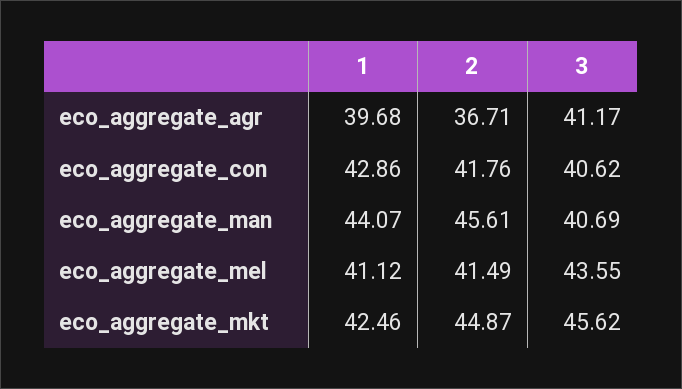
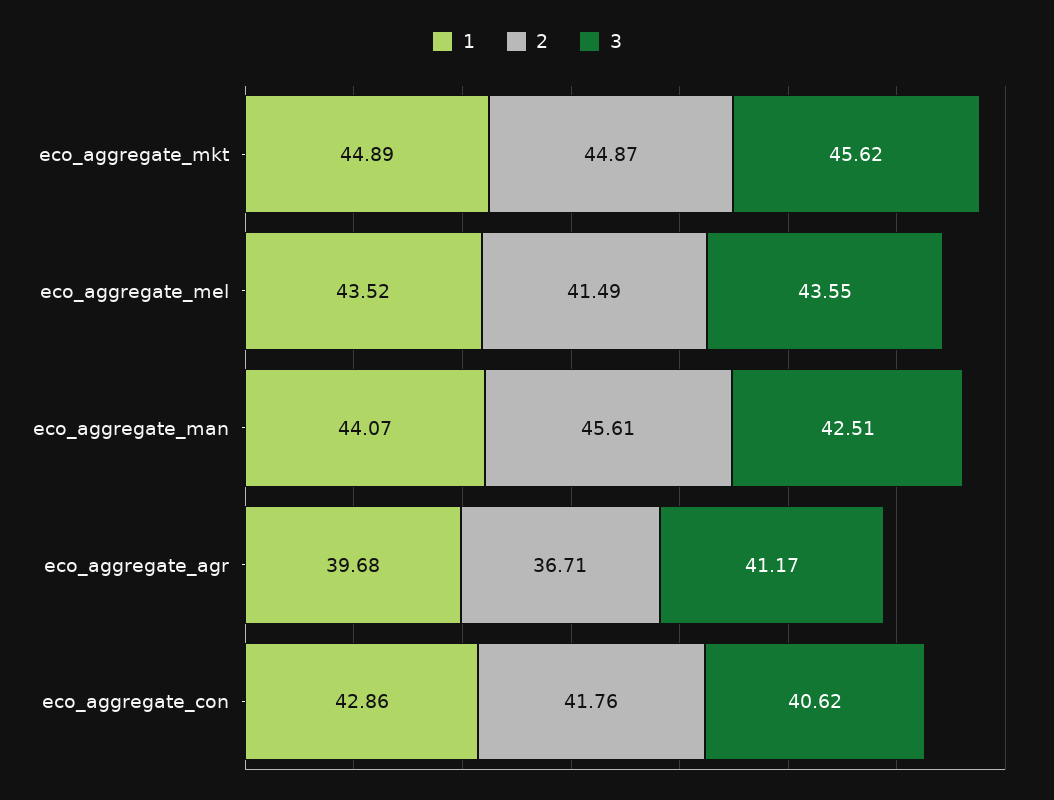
3, eco_aggregate_man: 40.69 -> 42.51
1, eco_aggregate_mel: 41.12 -> 43.52
1, eco_aggregate_mkt: 42.46 -> 44.89

